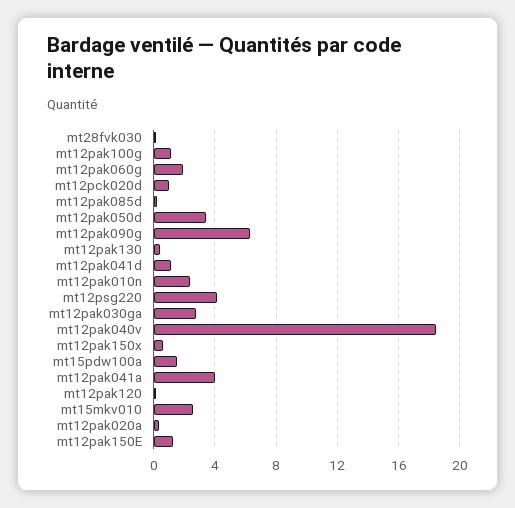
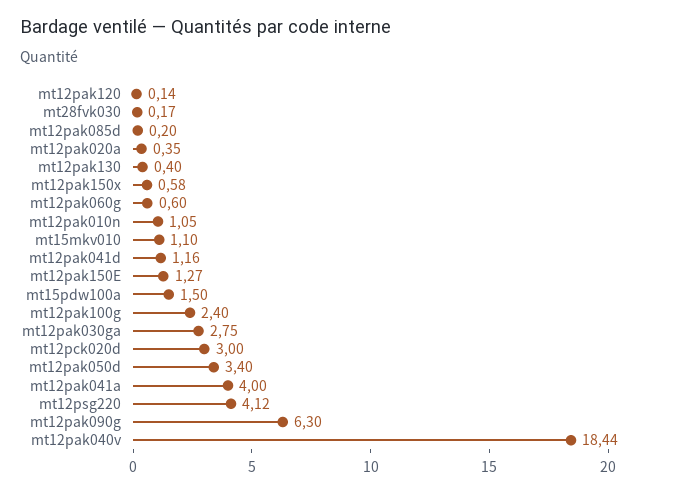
mt12pak100g: 1 -> 2.4
mt12pak060g: 2 -> 0.6
mt12pck020d: 1 -> 3
mt12pak010n: 2.5 -> 1.05
mt15mkv010: 2.5 -> 1.1

